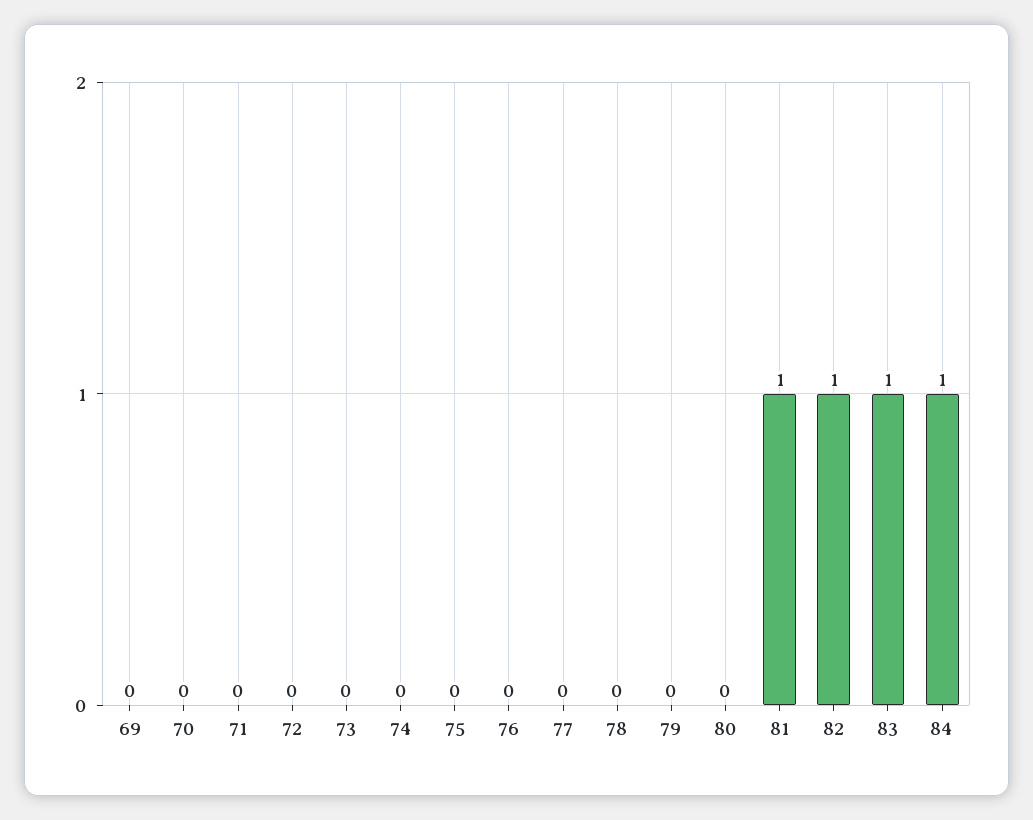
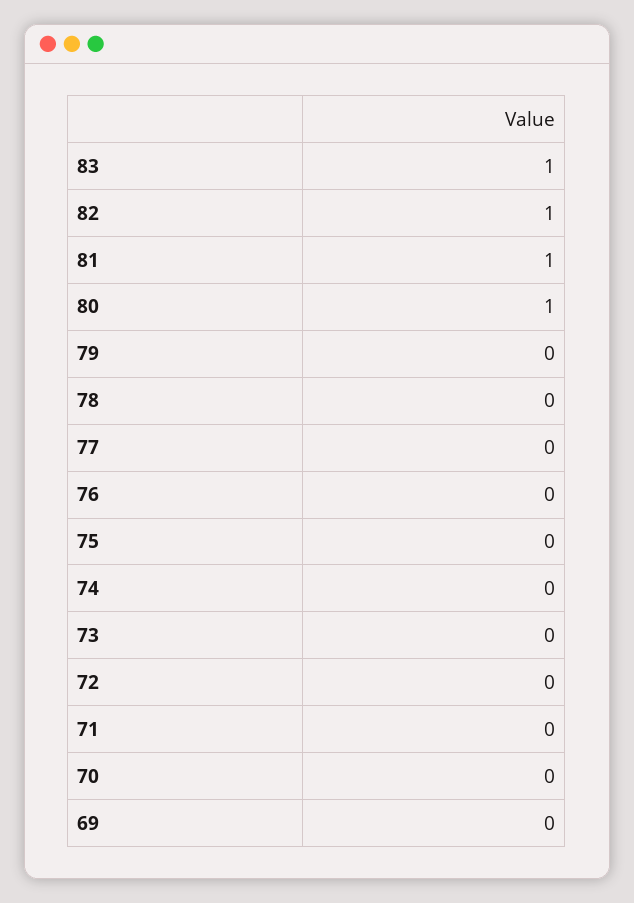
80: 0 -> 1
84: 1 -> none

